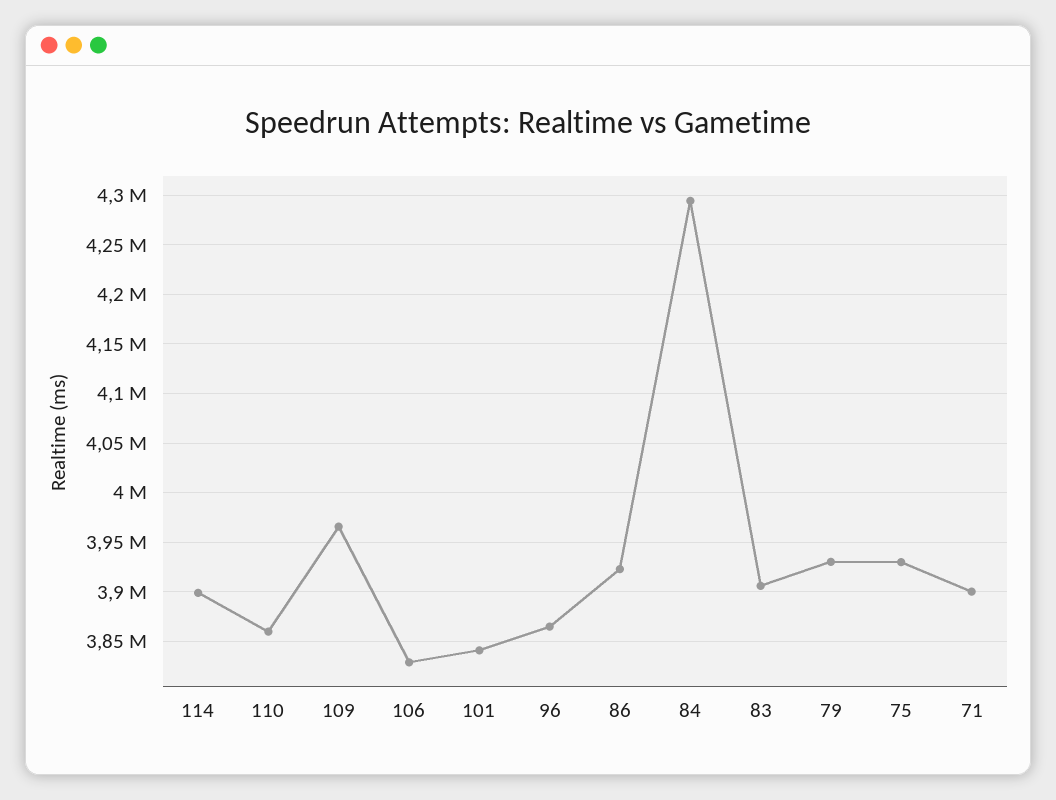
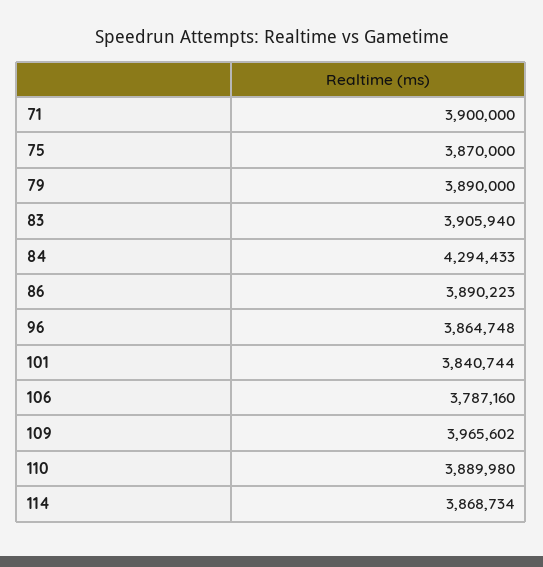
114: 3900000 -> 3868734
110: 3860000 -> 3889980
106: 3830000 -> 3787160
86: 3920000 -> 3890223
79: 3930000 -> 3890000
75: 3930000 -> 3870000

